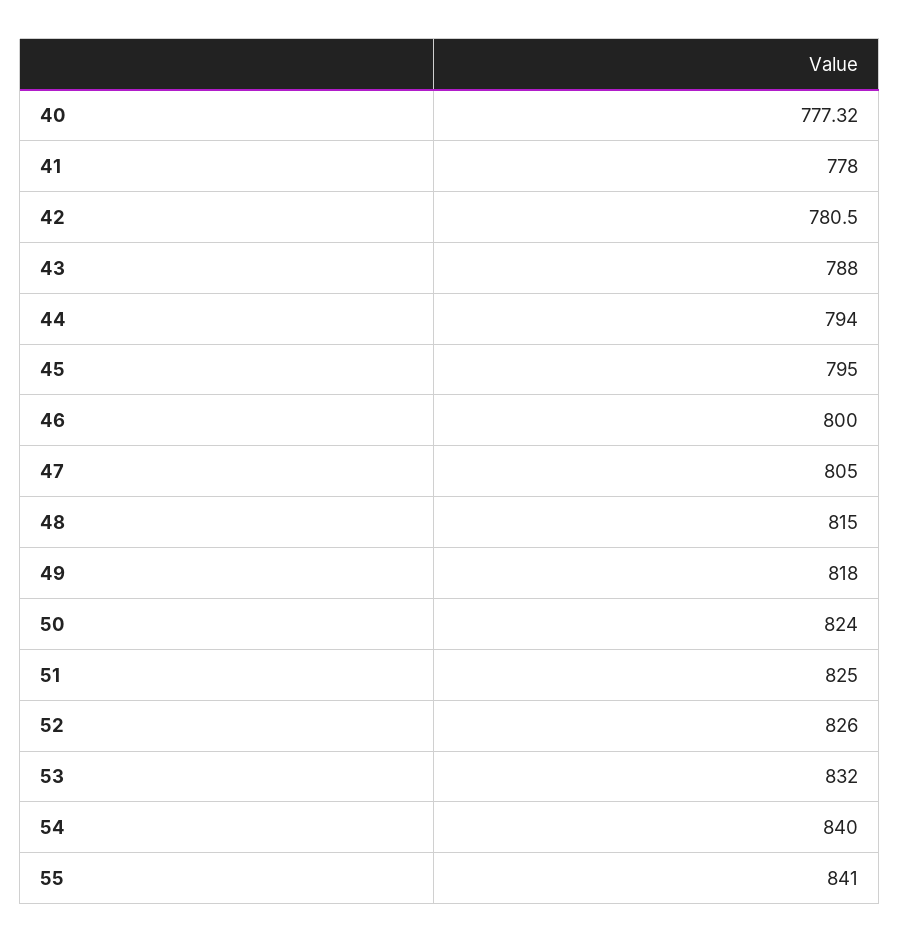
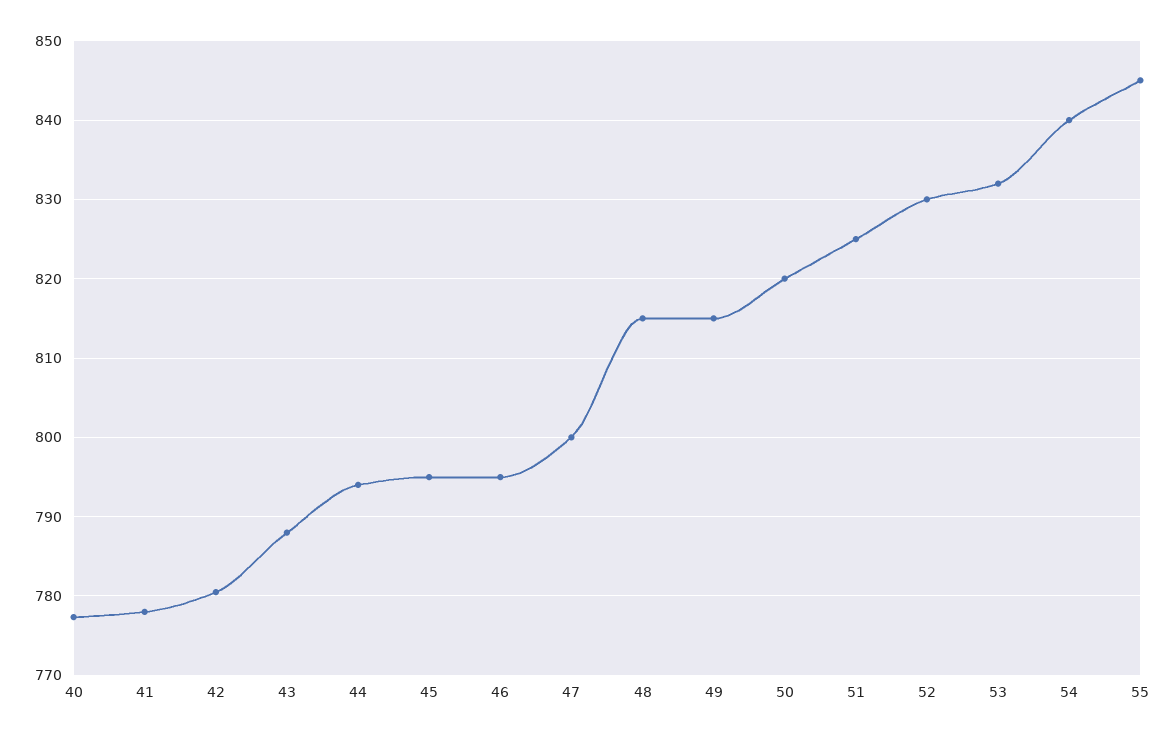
46: 800 -> 795
47: 805 -> 800
49: 818 -> 815
50: 824 -> 820
52: 826 -> 830
55: 841 -> 845

